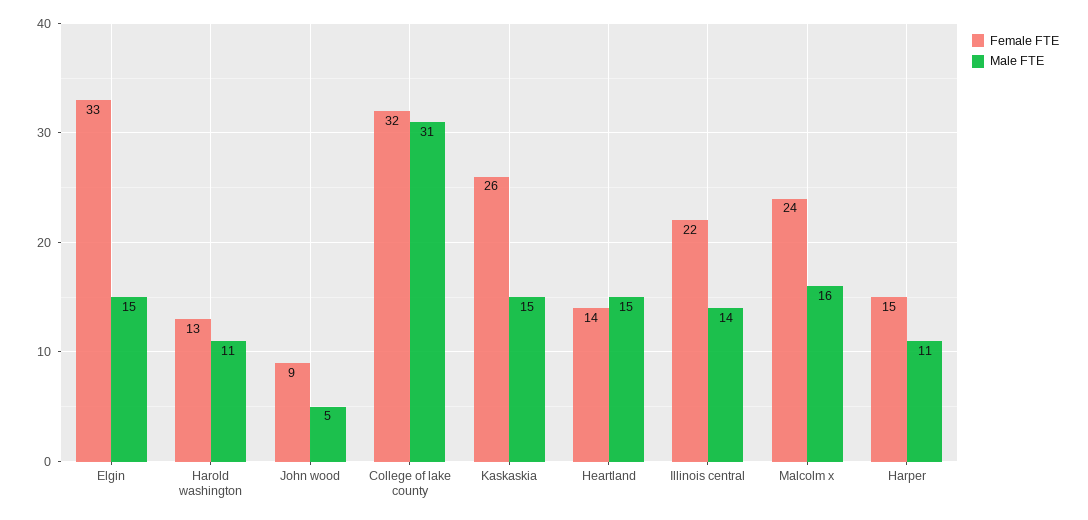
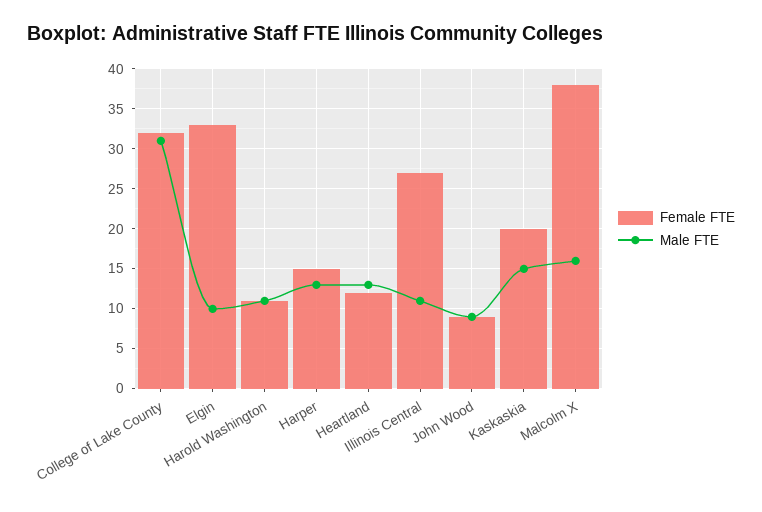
Male FTE, Elgin: 15 -> 10
Female FTE, Harold washington: 13 -> 11
Male FTE, John wood: 5 -> 9
Female FTE, Kaskaskia: 26 -> 20
Female FTE, Heartland: 14 -> 12
Male FTE, Heartland: 15 -> 13
Female FTE, Illinois central: 22 -> 27
Male FTE, Illinois central: 14 -> 11
Female FTE, Malcolm x: 24 -> 38
Male FTE, Harper: 11 -> 13

